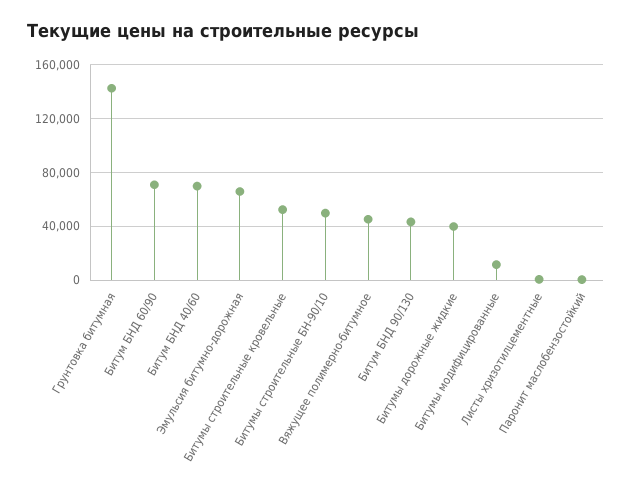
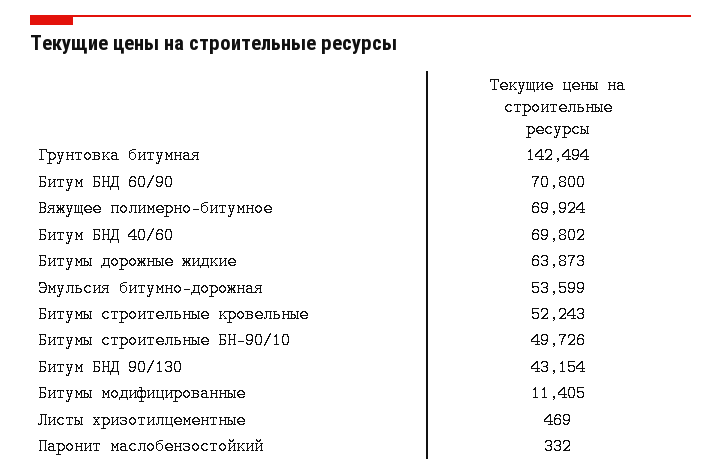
Эмульсия битумно-дорожная: 65000 -> 53599
Вяжущее полимерно-битумное: 45000 -> 69924
Битумы дорожные жидкие: 40000 -> 63873

